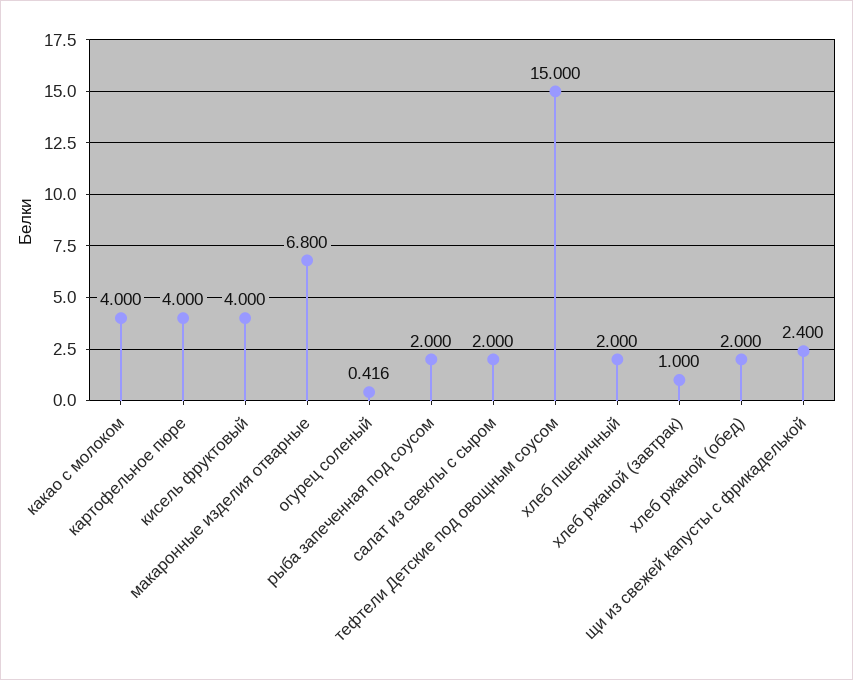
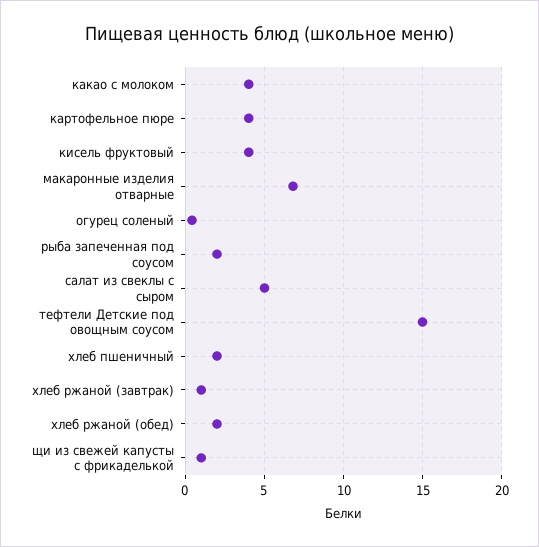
салат из свеклы с сыром: 2 -> 5
щи из свежей капусты с фрикаделькой: 2.4 -> 1

